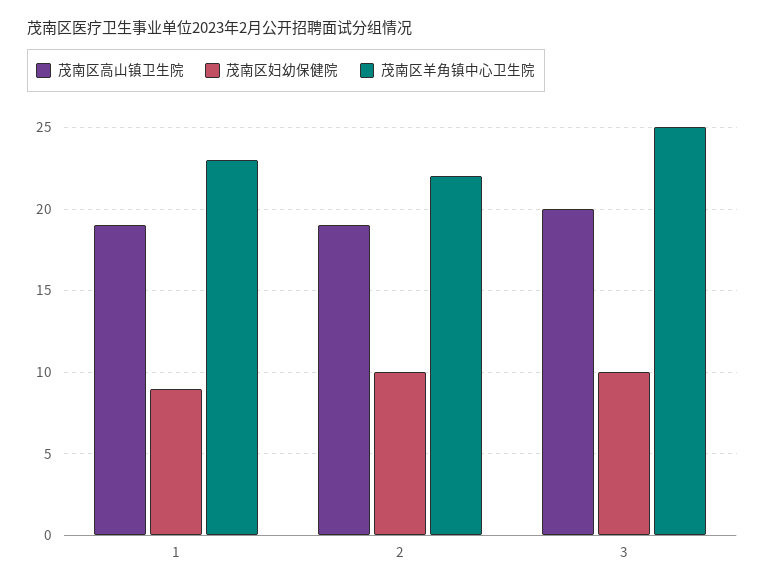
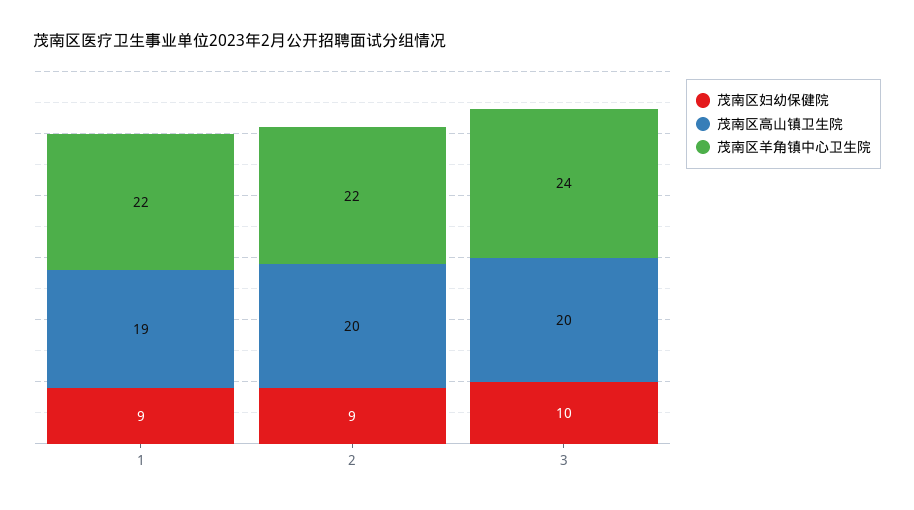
茂南区羊角镇中心卫生院, 1: 23 -> 22
茂南区高山镇卫生院, 2: 19 -> 20
茂南区妇幼保健院, 2: 10 -> 9
茂南区羊角镇中心卫生院, 3: 25 -> 24

